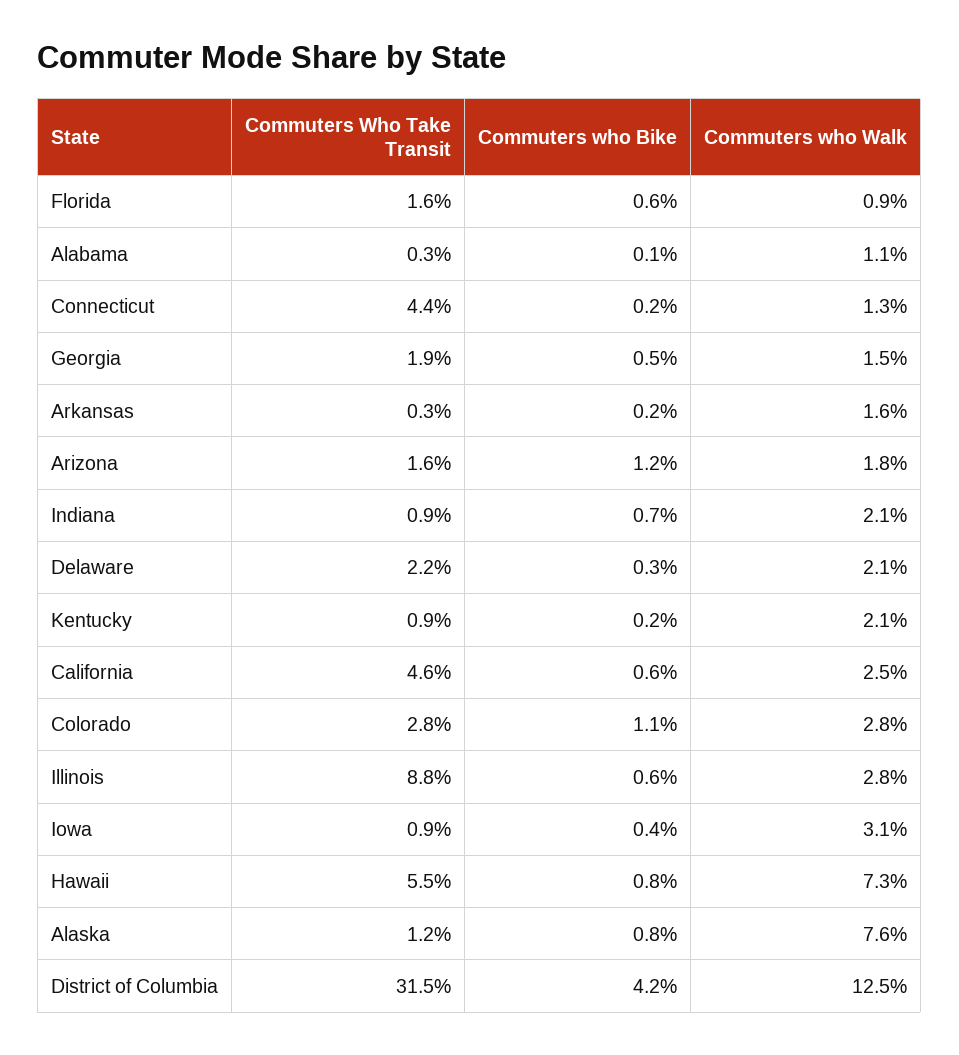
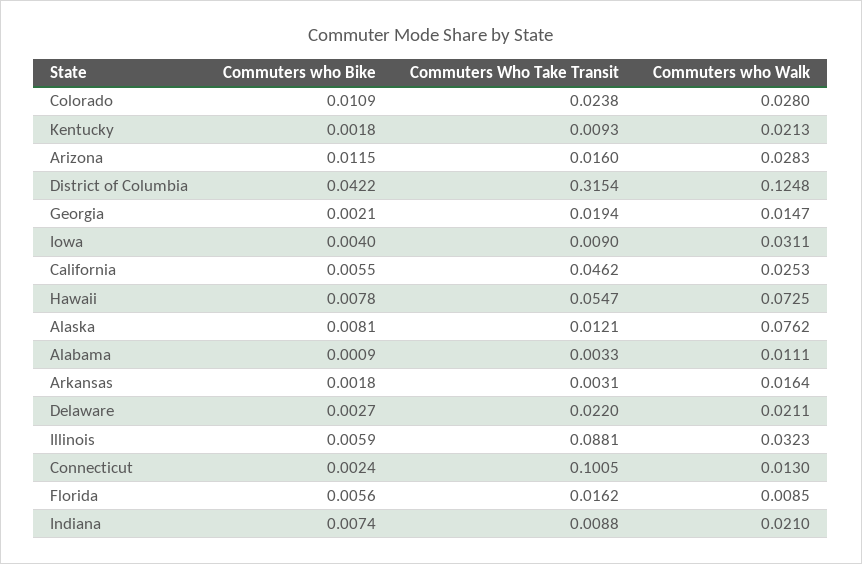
Commuters Who Take Transit, Connecticut: 0.044 -> 0.1005
Commuters who Bike, Georgia: 0.005 -> 0.0021
Commuters who Walk, Arizona: 0.018 -> 0.0283
Commuters Who Take Transit, Colorado: 0.028 -> 0.0238
Commuters who Walk, Illinois: 0.028 -> 0.0323

